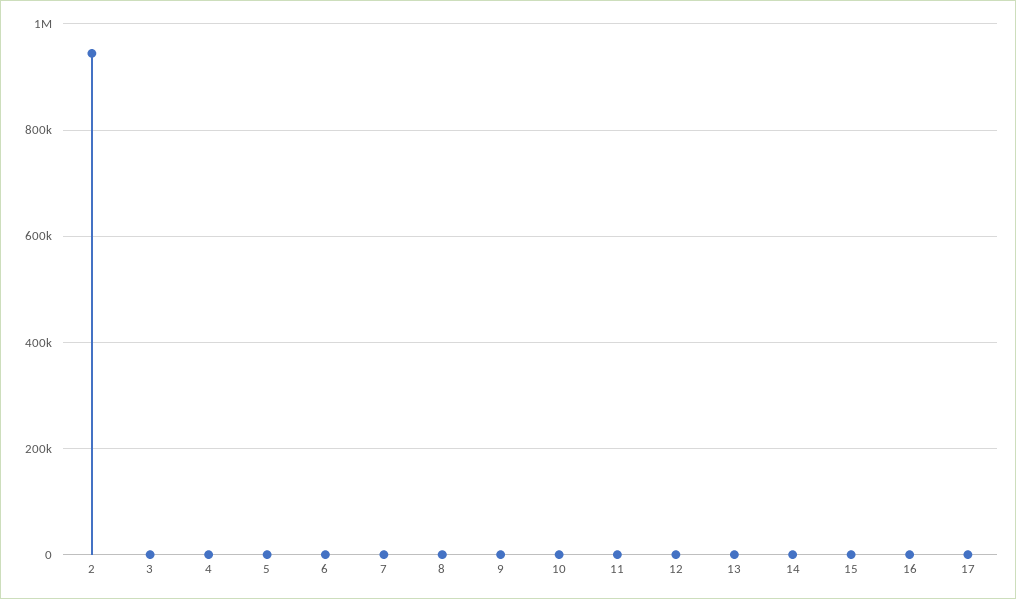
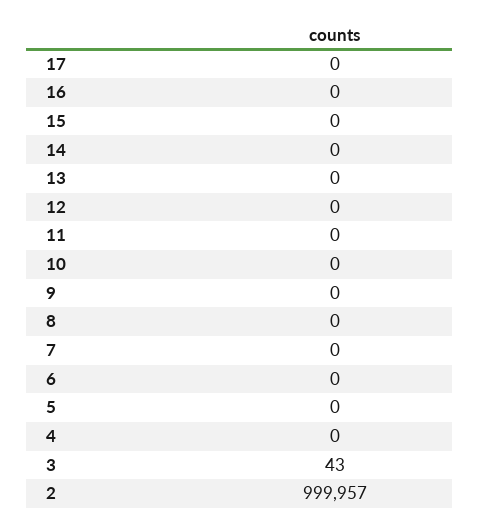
2: 940000 -> 999957

